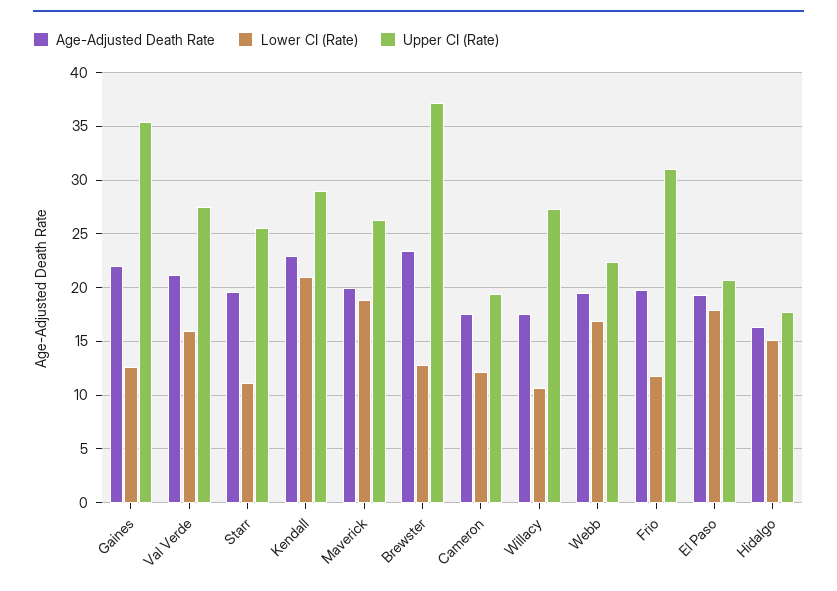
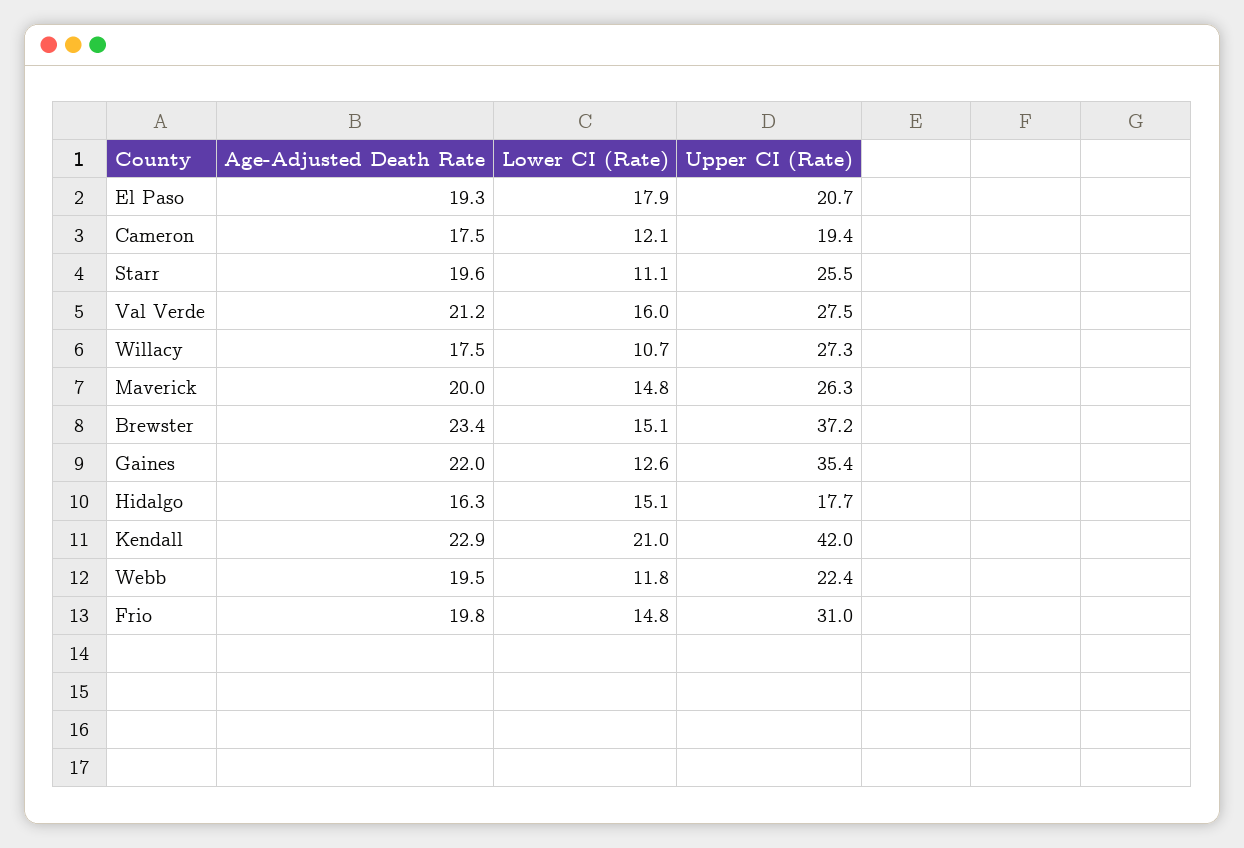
Upper CI (Rate), Kendall: 29 -> 42
Lower CI (Rate), Maverick: 19 -> 14.8
Lower CI (Rate), Brewster: 13 -> 15.1
Lower CI (Rate), Webb: 17 -> 11.8
Lower CI (Rate), Frio: 12 -> 14.8

